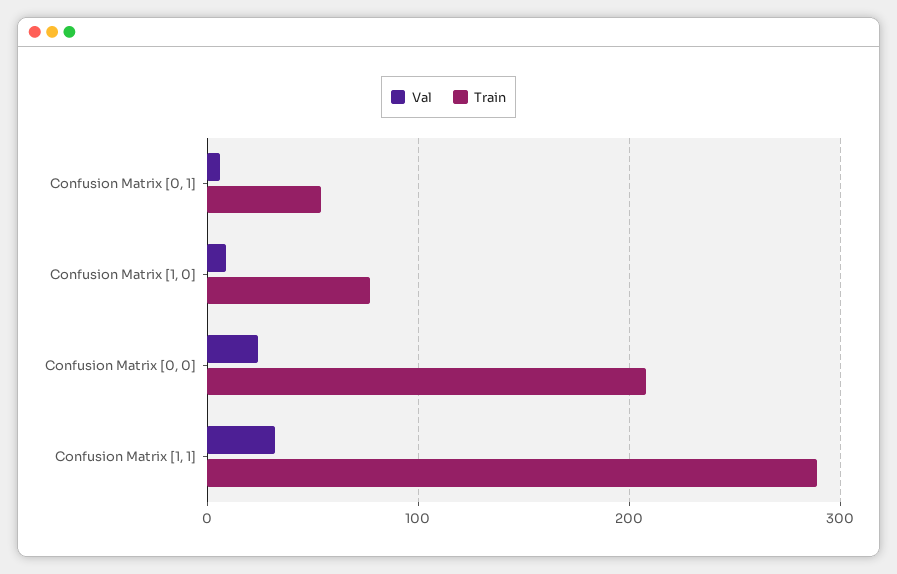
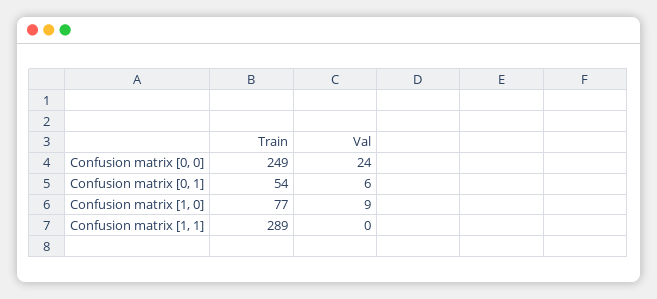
Train, Confusion Matrix [0, 0]: 210 -> 249
Val, Confusion Matrix [1, 1]: 30 -> 0

